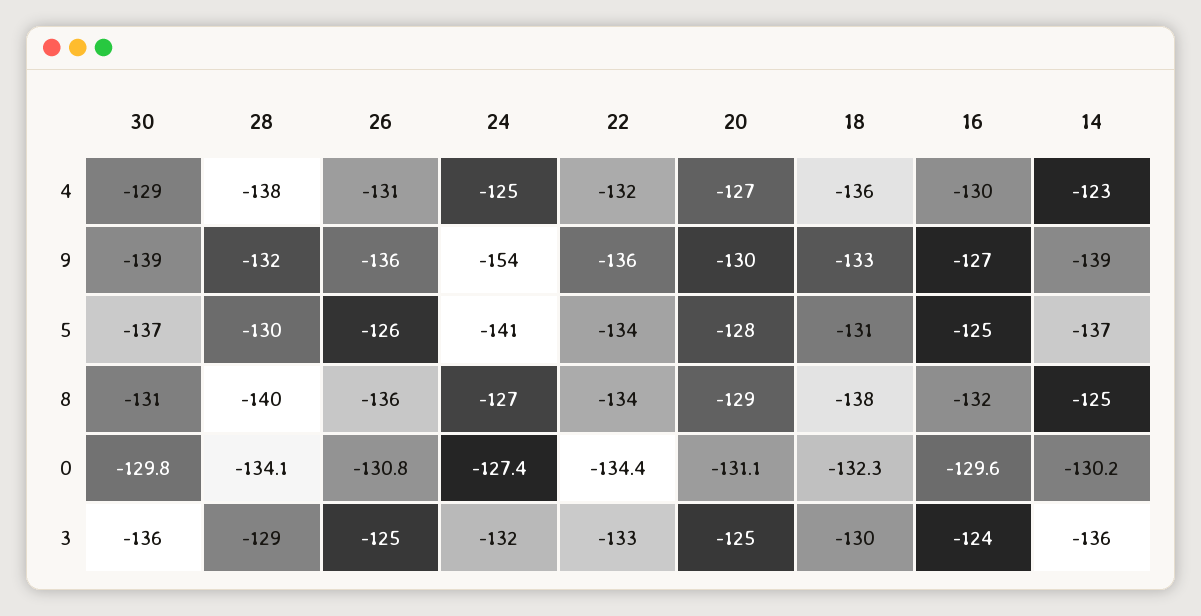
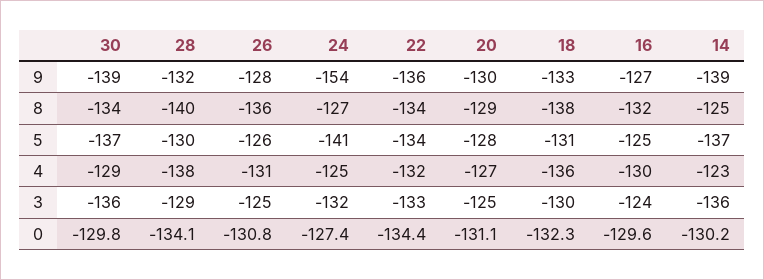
26, 9: -136 -> -128
30, 8: -131 -> -134

